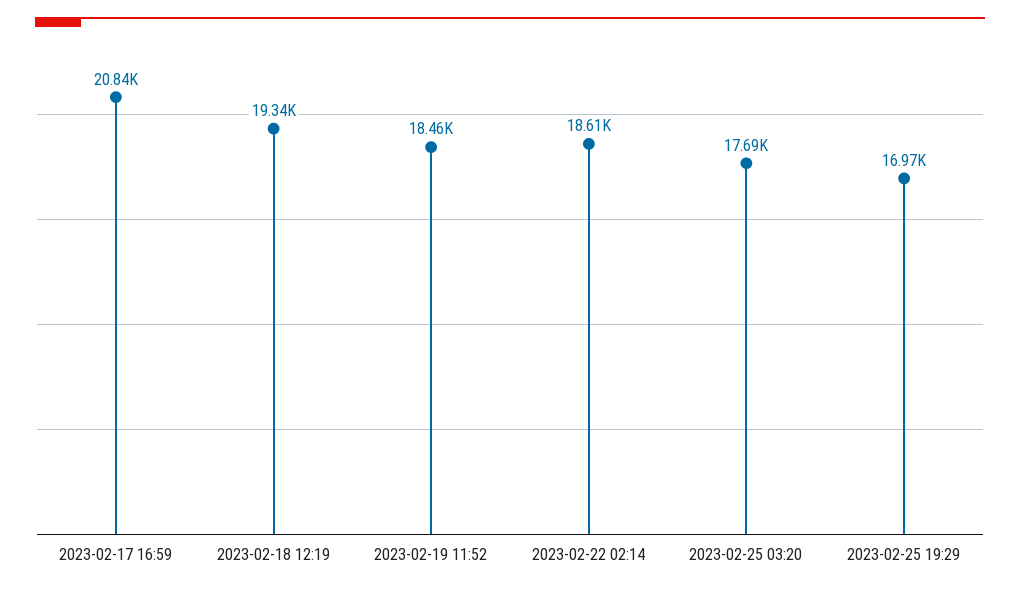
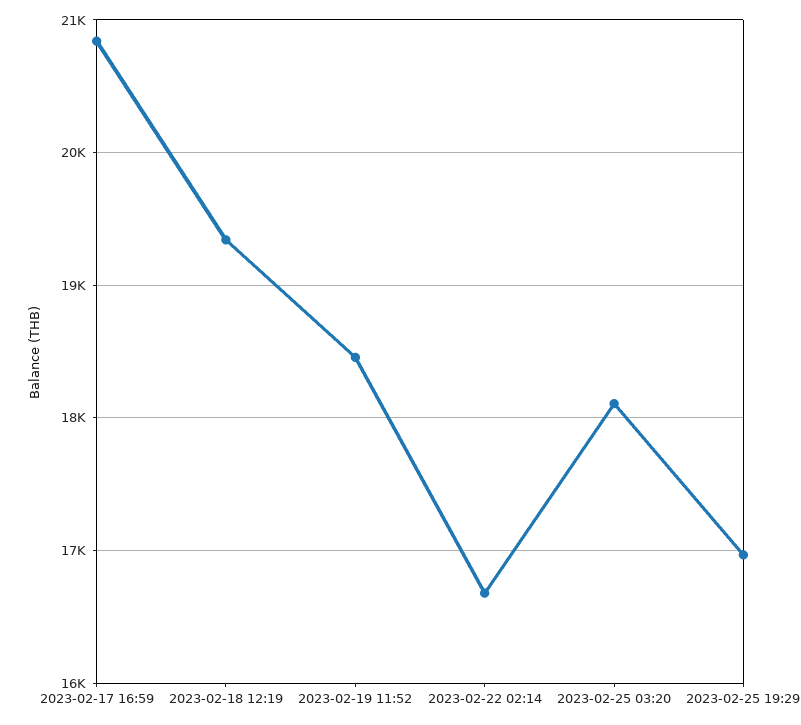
2023-02-22 02:14: 18610 -> 16700
2023-02-25 03:20: 17690 -> 18100

